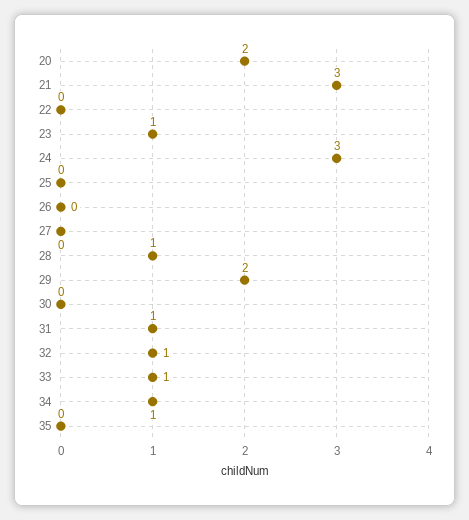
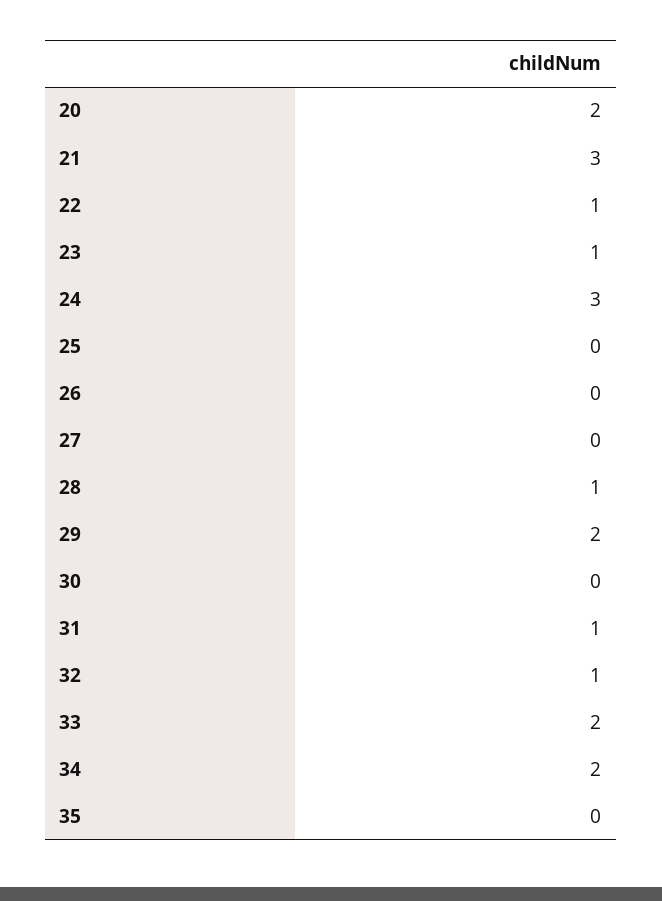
22: 0 -> 1
33: 1 -> 2
34: 1 -> 2

